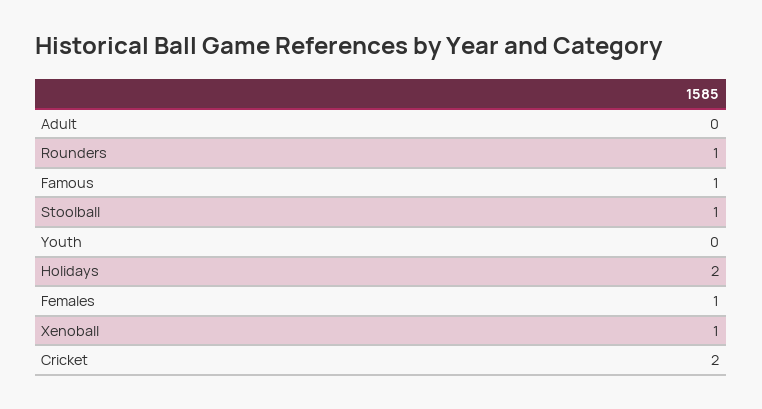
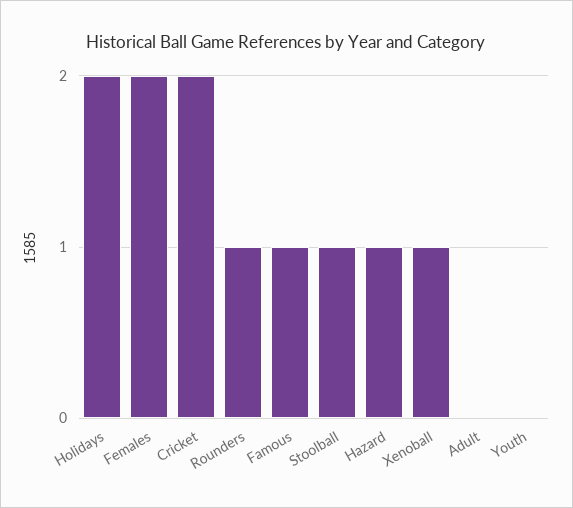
Females: 1 -> 2
Hazard: none -> 1

